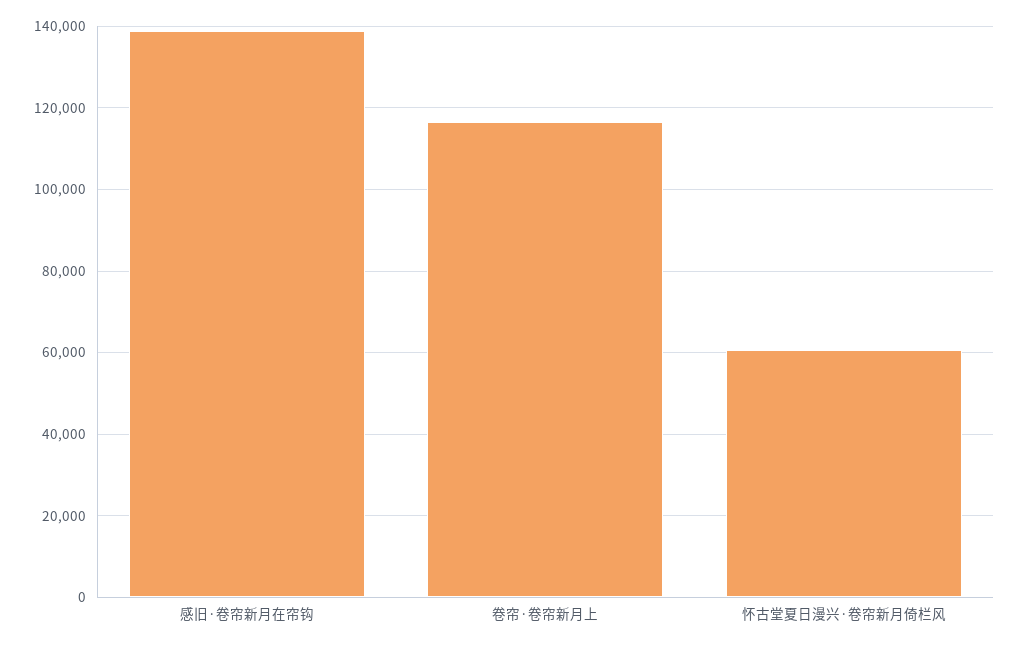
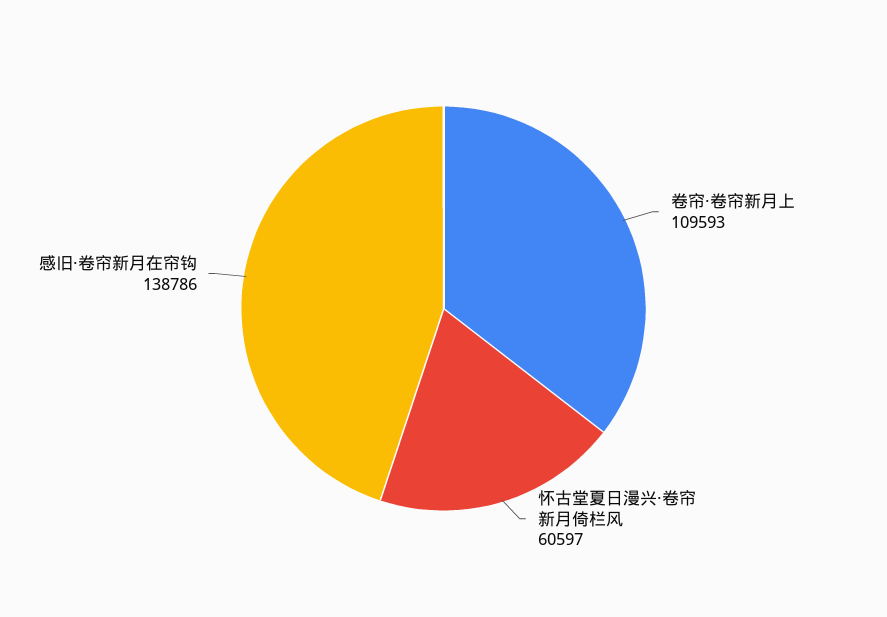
卷帘·卷帘新月上: 116000 -> 109593

